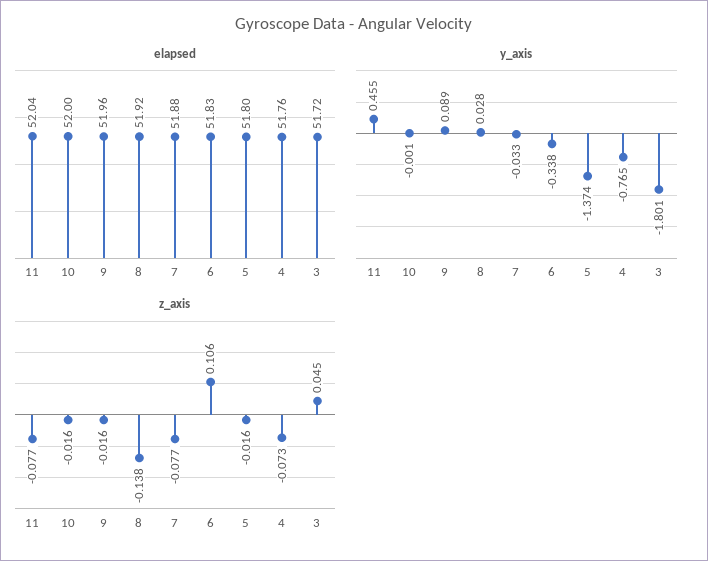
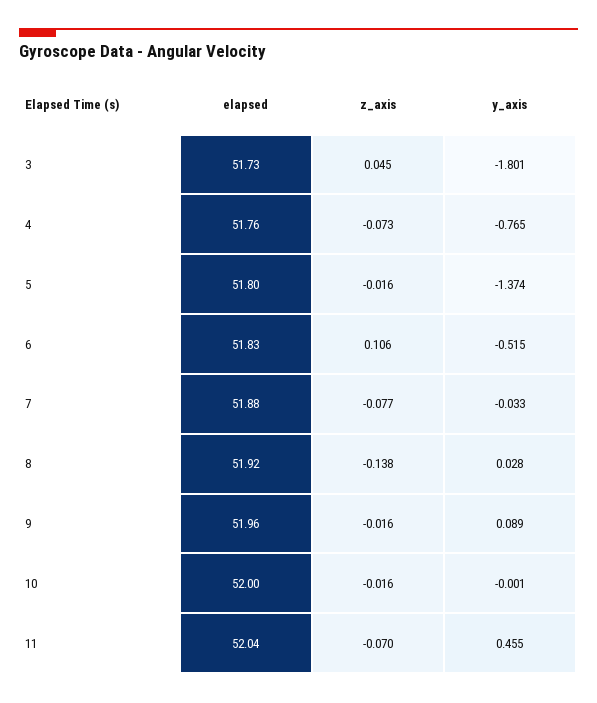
elapsed, 3: 51.72 -> 51.73
y_axis, 6: -0.338 -> -0.515
z_axis, 11: -0.077 -> -0.07

